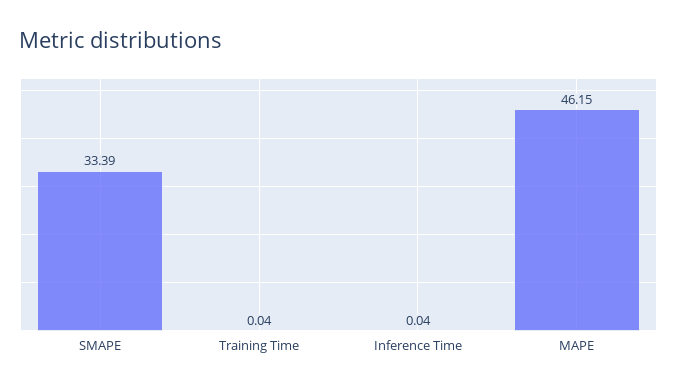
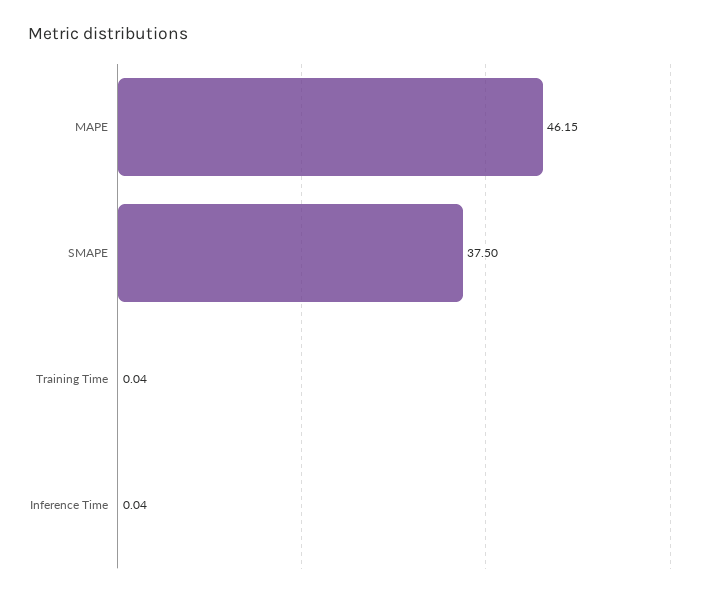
SMAPE: 33.39 -> 37.5

